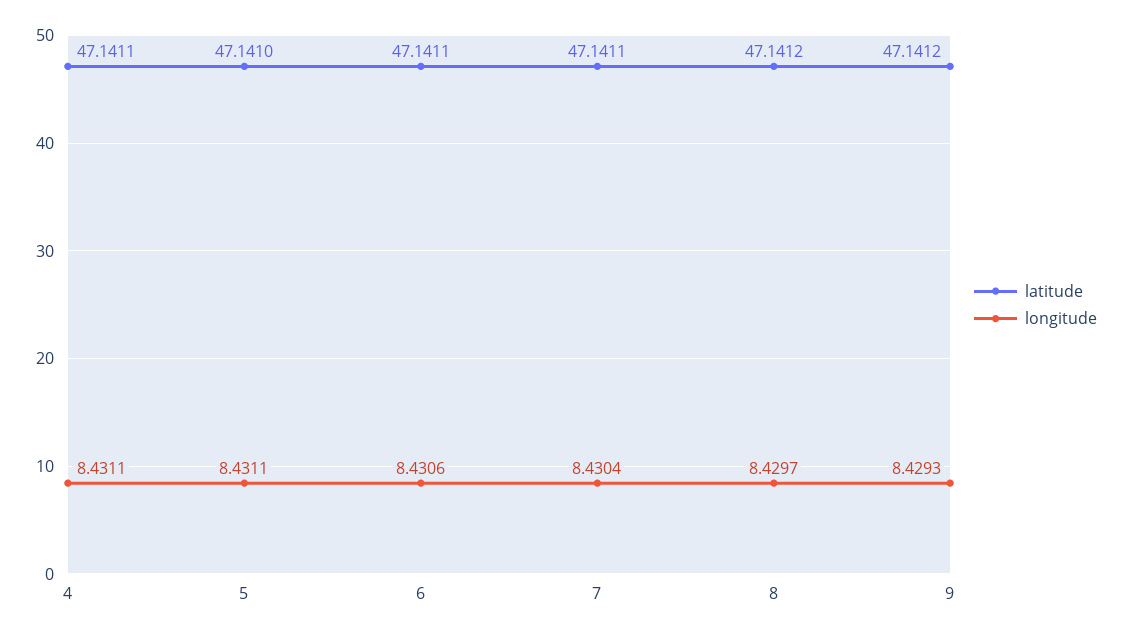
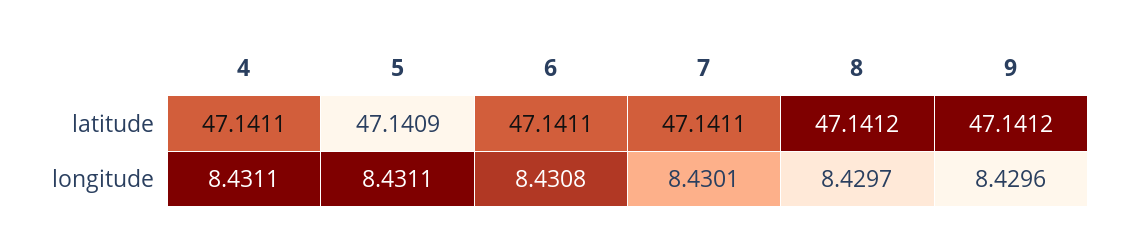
latitude, 5: 47.141 -> 47.1409
longitude, 6: 8.4306 -> 8.4308
longitude, 7: 8.4304 -> 8.4301
longitude, 9: 8.4293 -> 8.4296

